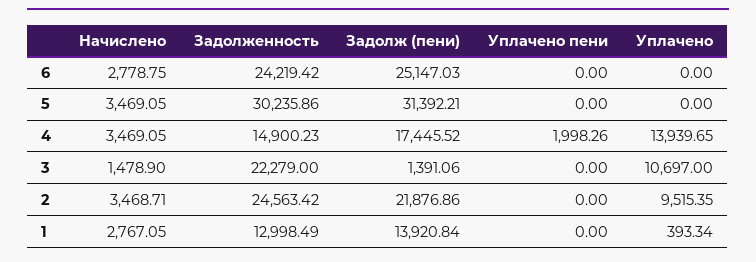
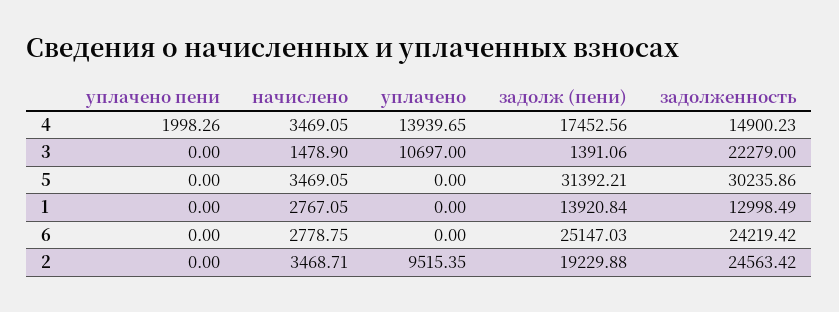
Задолж (пени), 4: 17445.52 -> 17452.56
Задолж (пени), 2: 21876.86 -> 19229.88
Уплачено, 1: 393.34 -> 0

